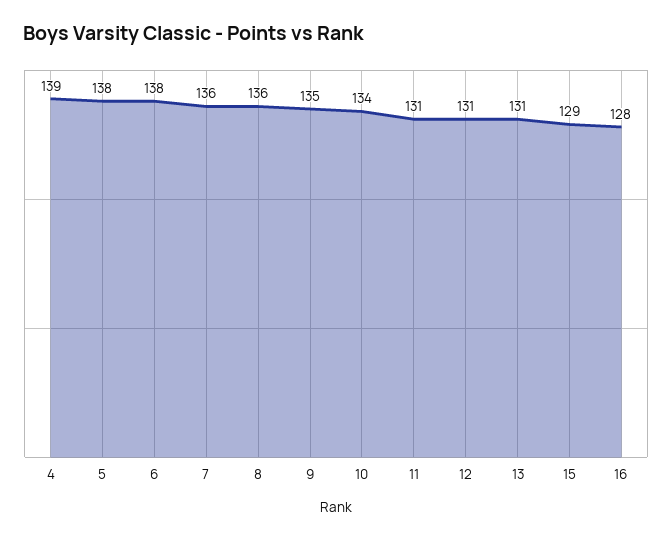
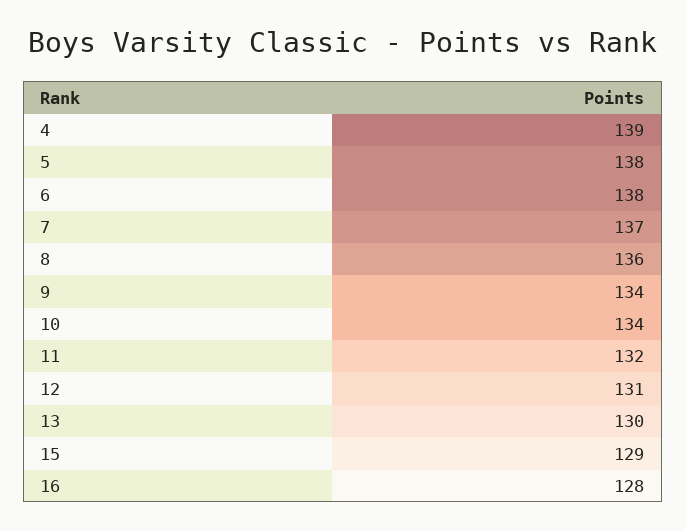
7: 136 -> 137
9: 135 -> 134
11: 131 -> 132
13: 131 -> 130

